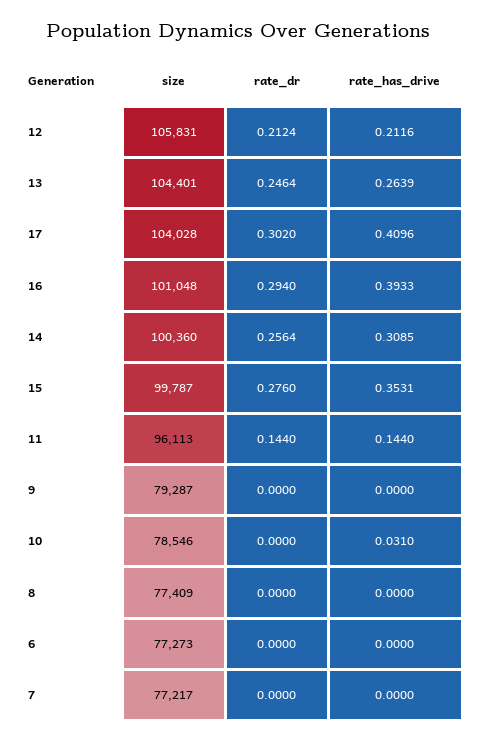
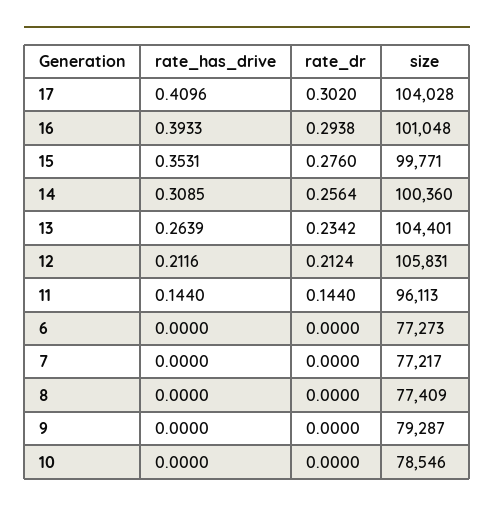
rate_dr, 13: 0.2464 -> 0.2342
rate_dr, 16: 0.294 -> 0.2938
size, 15: 99787 -> 99771
rate_has_drive, 10: 0.031 -> 0

